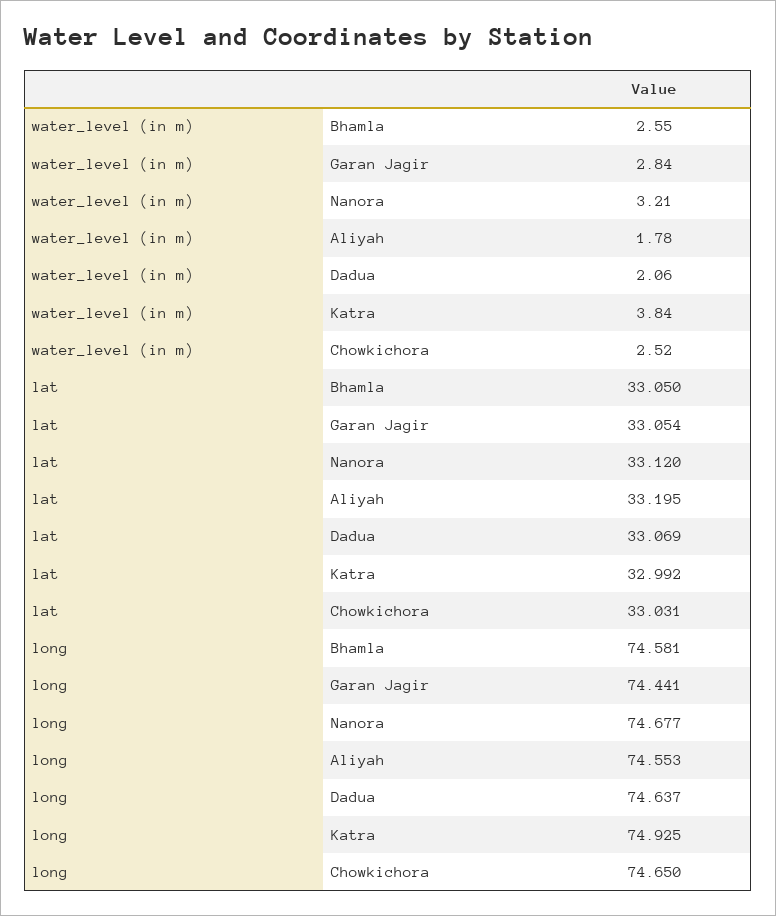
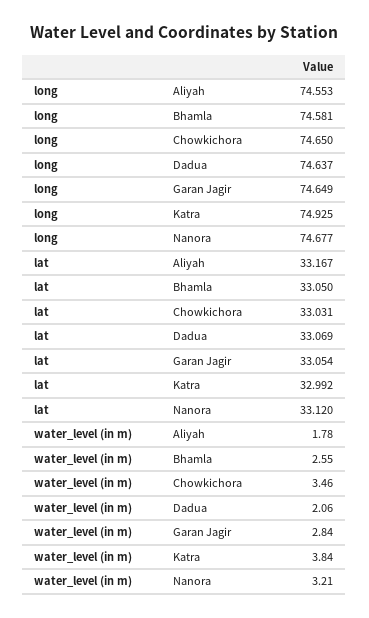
water_level (in m), Chowkichora: 2.52 -> 3.46
lat, Aliyah: 33.195 -> 33.167
long, Garan Jagir: 74.441 -> 74.649

